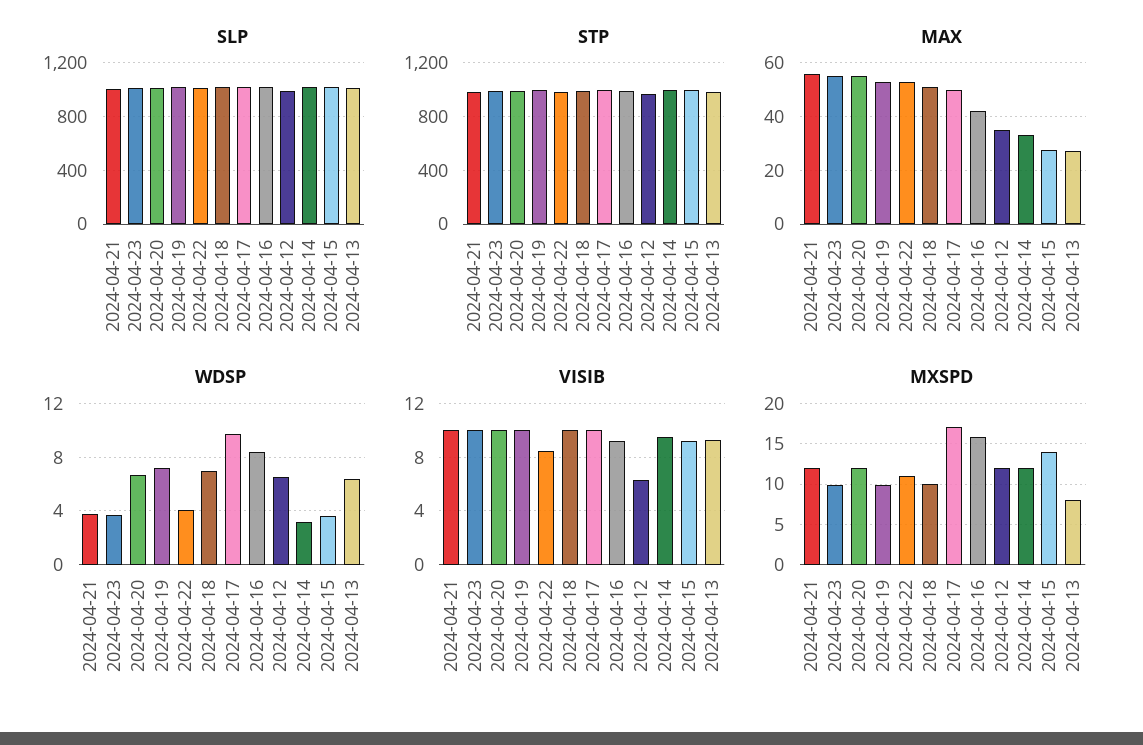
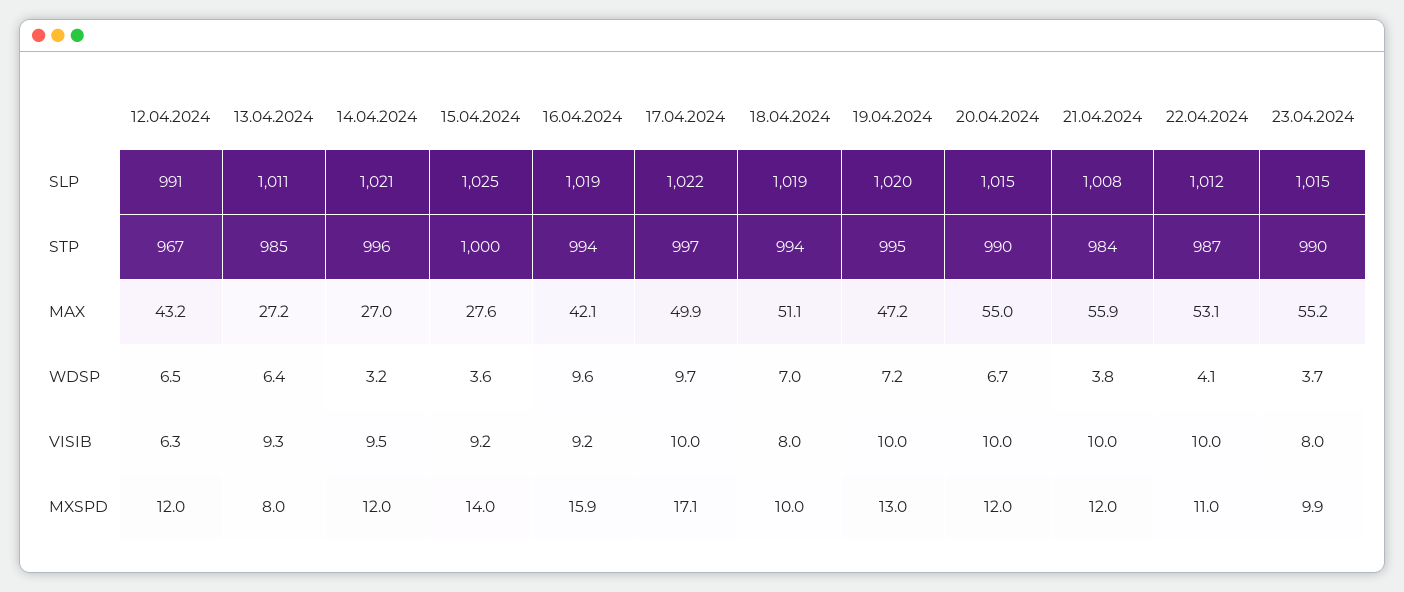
MAX, 2024-04-19: 52.5 -> 47.2
MAX, 2024-04-12: 35 -> 43.2
MAX, 2024-04-14: 32.5 -> 27
WDSP, 2024-04-16: 8.5 -> 9.6
VISIB, 2024-04-23: 10 -> 8
VISIB, 2024-04-22: 8.5 -> 10
VISIB, 2024-04-18: 10 -> 8
MXSPD, 2024-04-19: 10 -> 13

